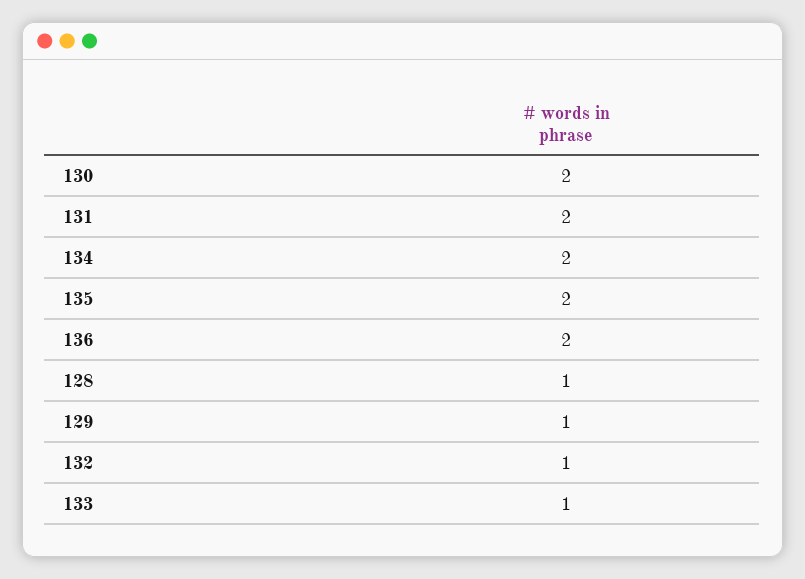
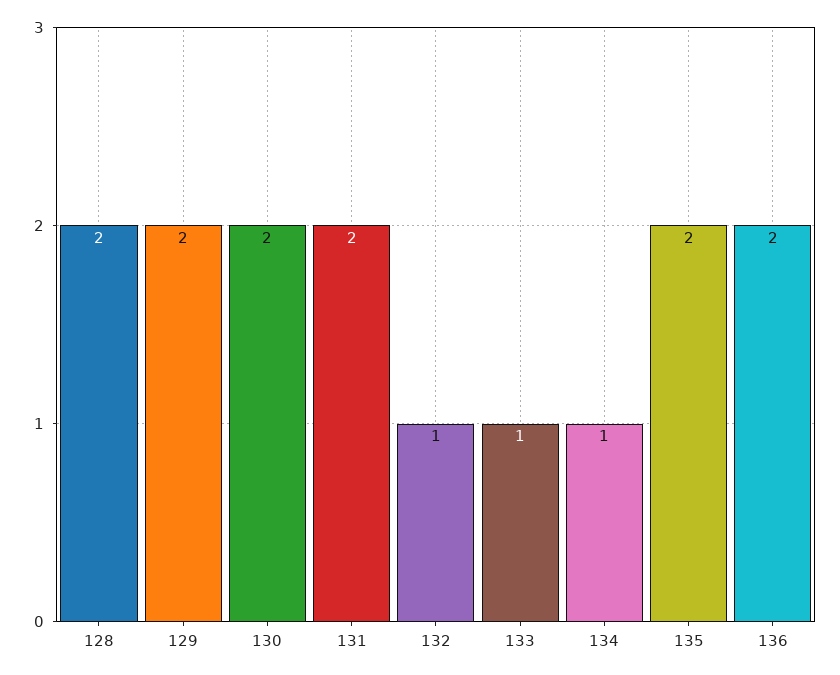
134: 2 -> 1
128: 1 -> 2
129: 1 -> 2

